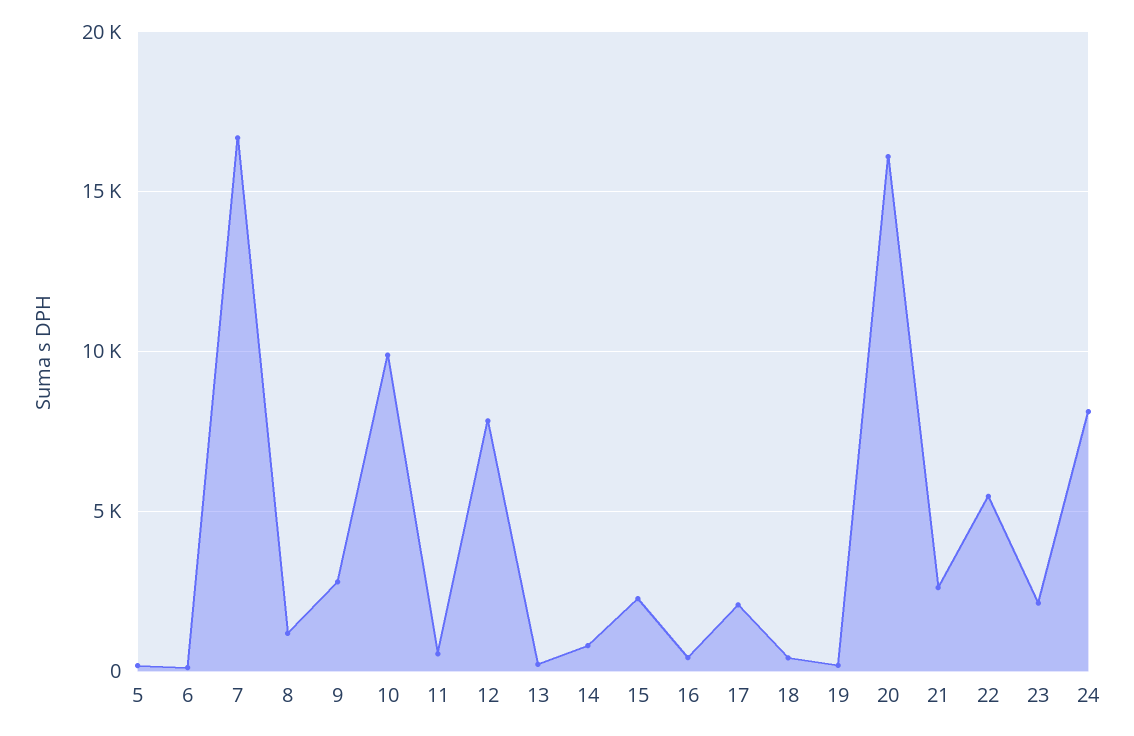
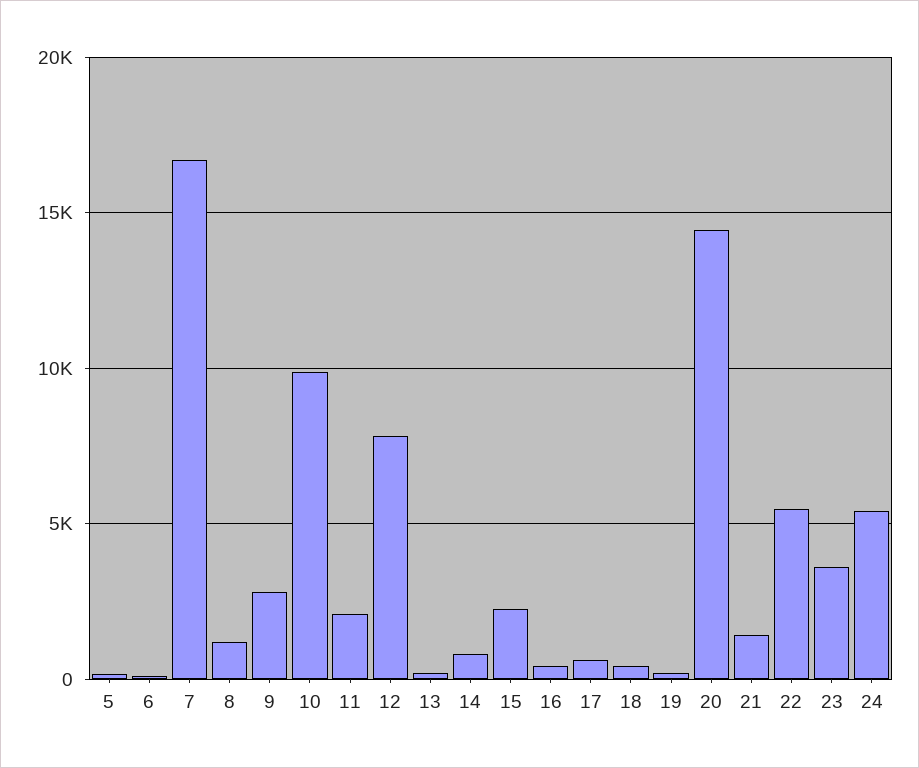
11: 500 -> 2000
17: 2000 -> 500
20: 16000 -> 14500
21: 2500 -> 1500
23: 2000 -> 3500
24: 8000 -> 5500

